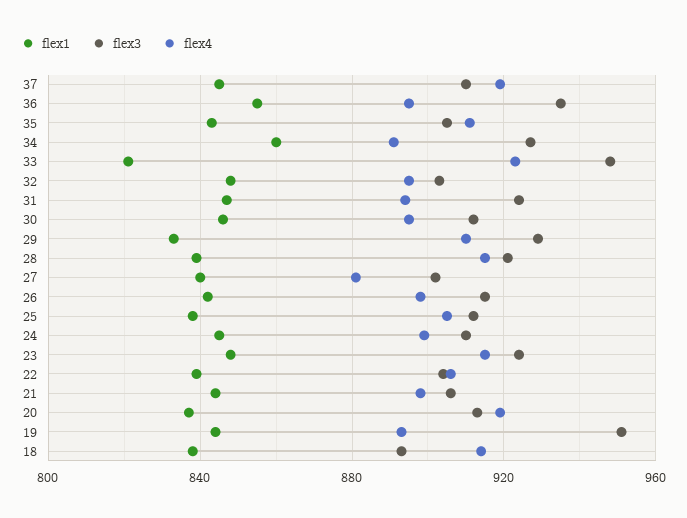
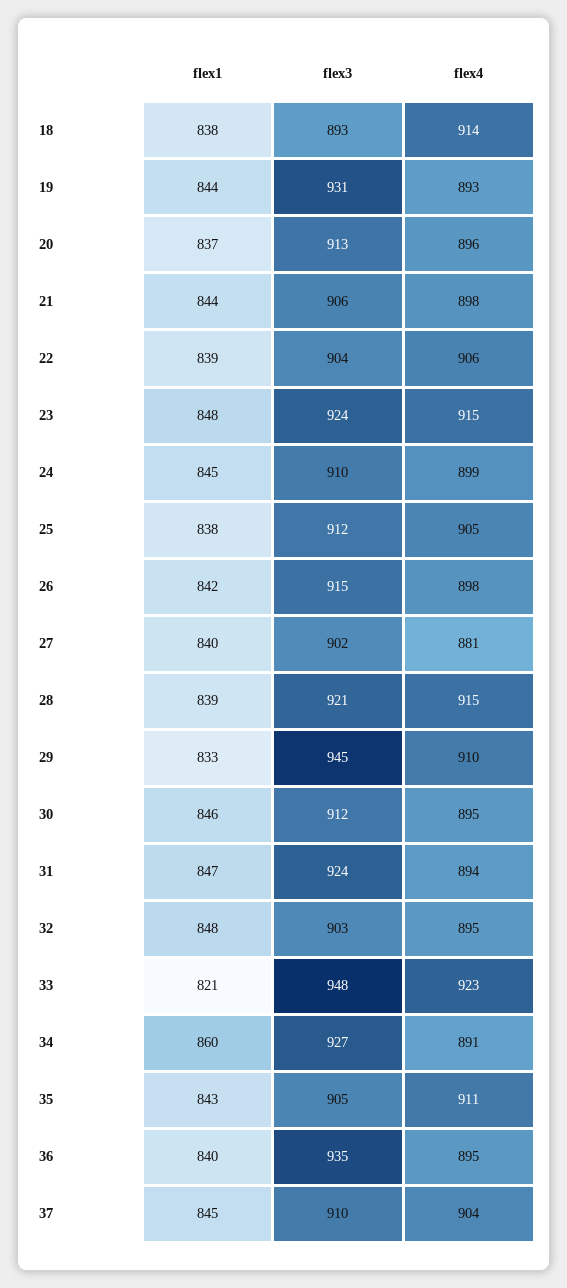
flex4, 37: 920 -> 904
flex1, 36: 855 -> 840
flex3, 29: 930 -> 945
flex4, 20: 920 -> 896
flex3, 19: 950 -> 931

